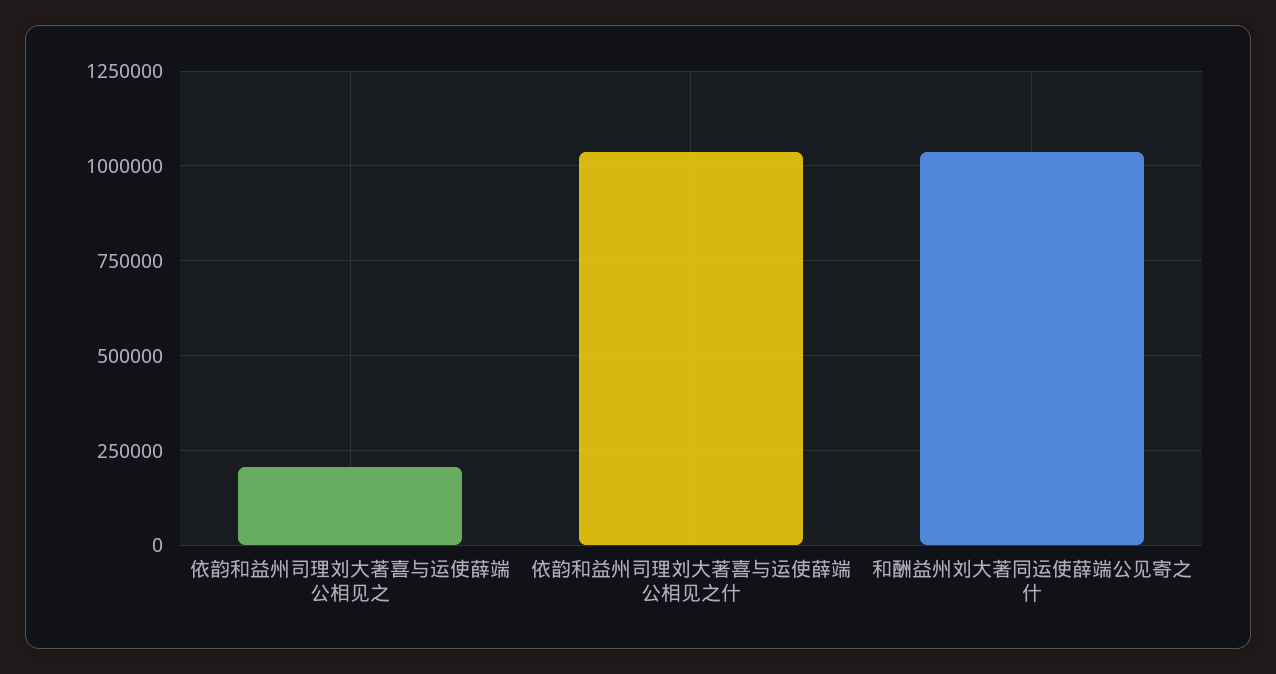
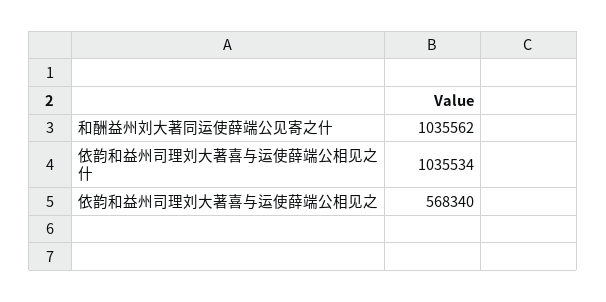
依韵和益州司理刘大著喜与运使薛端公相见之: 200000 -> 568340

